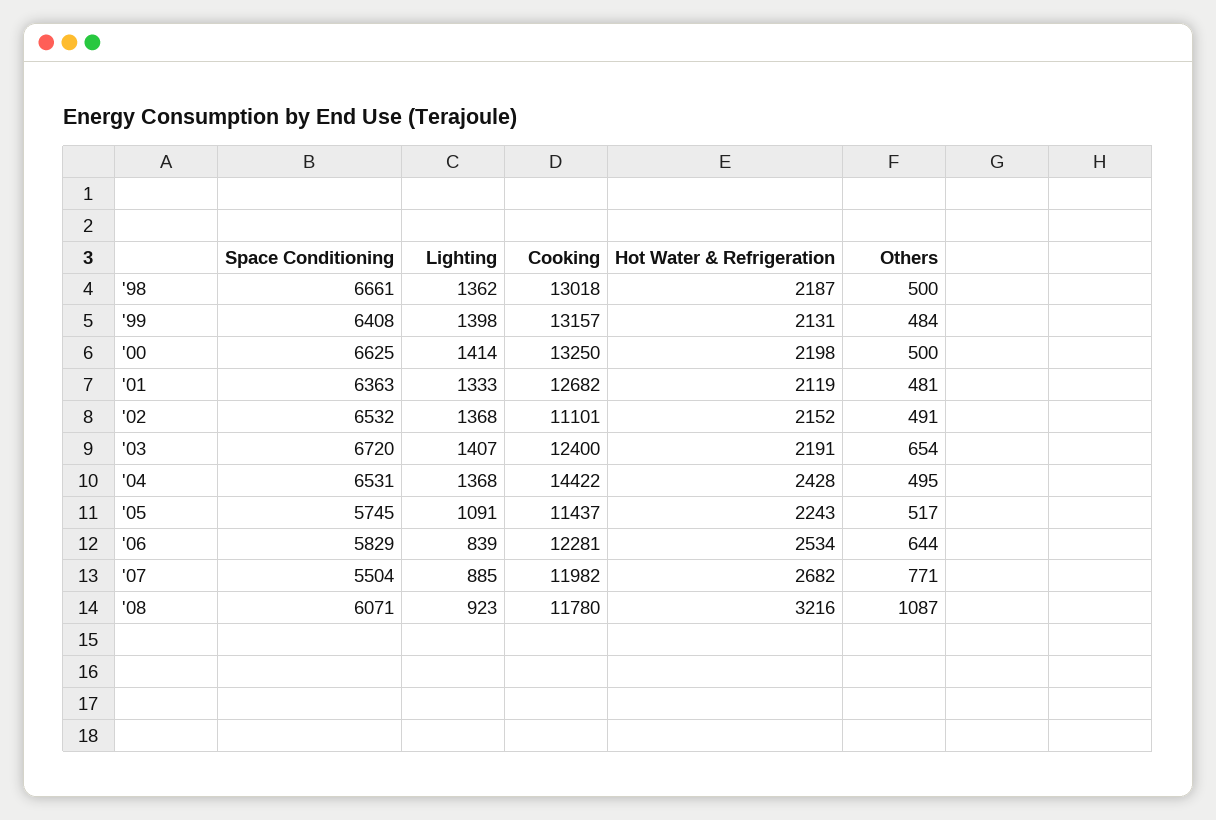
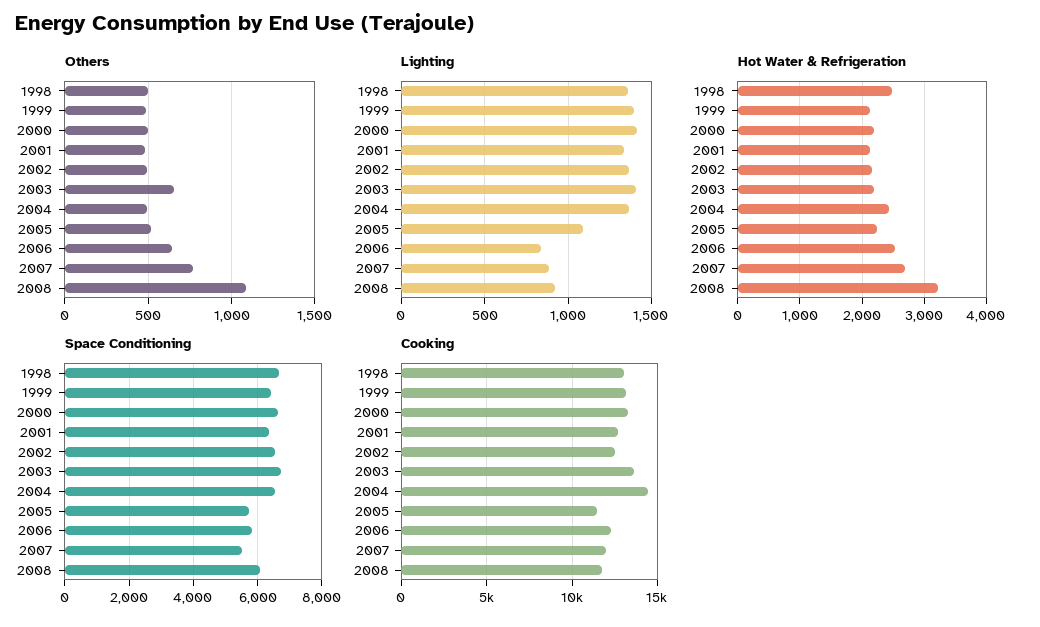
Hot Water & Refrigeration, '98: 2187 -> 2500
Cooking, '02: 11101 -> 12500
Cooking, '03: 12400 -> 13500

